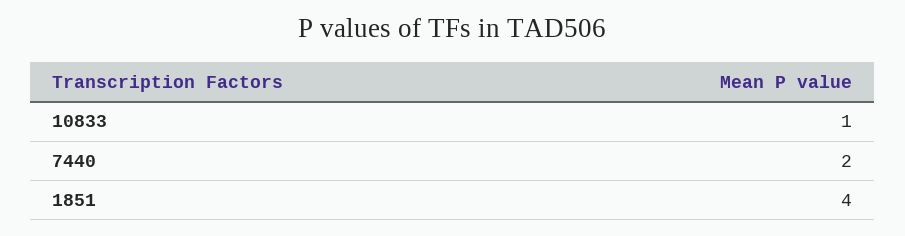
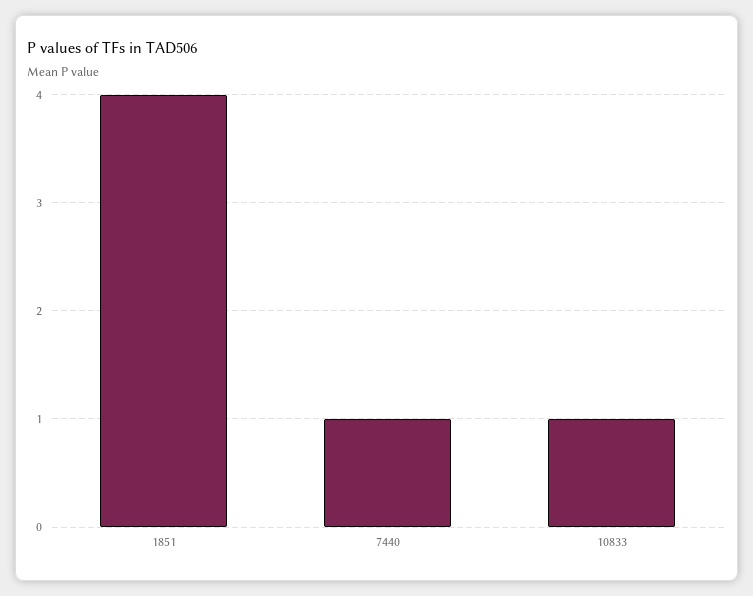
7440: 2 -> 1

